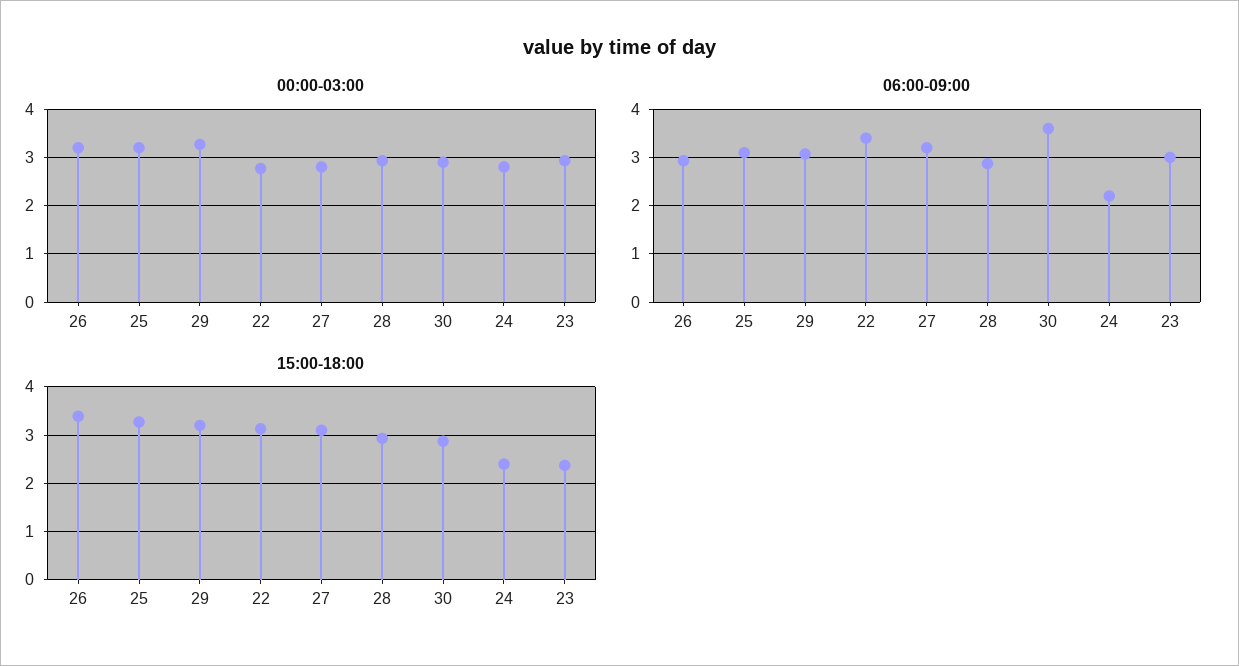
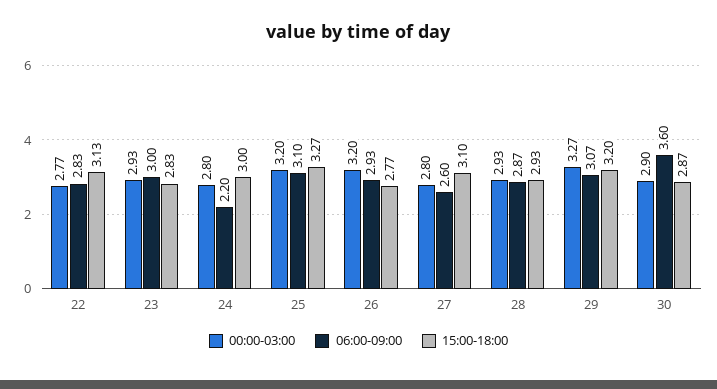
06:00-09:00, 22: 3.4 -> 2.83
06:00-09:00, 27: 3.2 -> 2.6
15:00-18:00, 26: 3.4 -> 2.77
15:00-18:00, 24: 2.4 -> 3
15:00-18:00, 23: 2.4 -> 2.83

